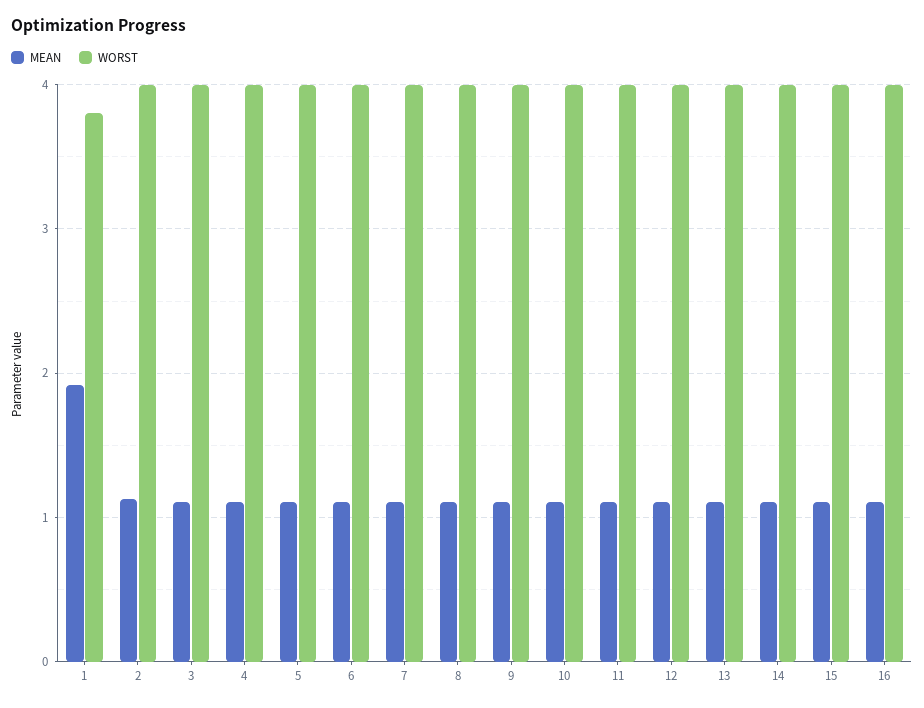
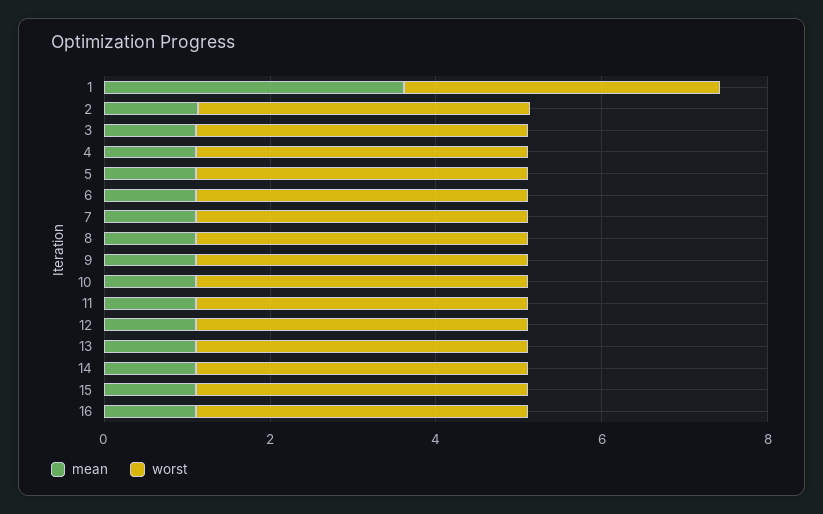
MEAN, 1: 1.9 -> 3.5

